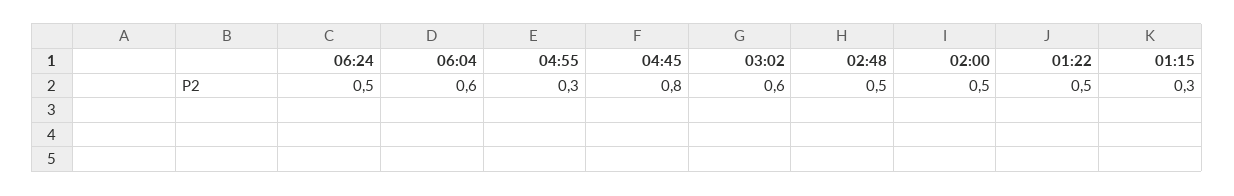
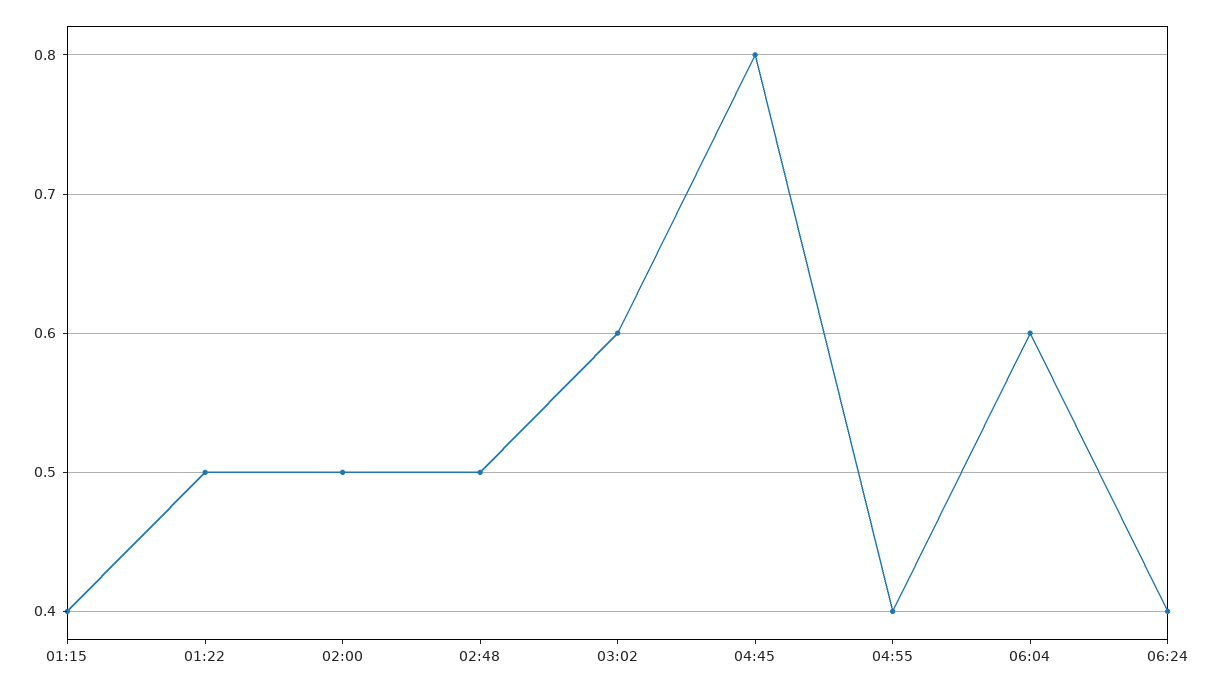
06:24: 0.5 -> 0.4
04:55: 0.3 -> 0.4
01:15: 0.3 -> 0.4

